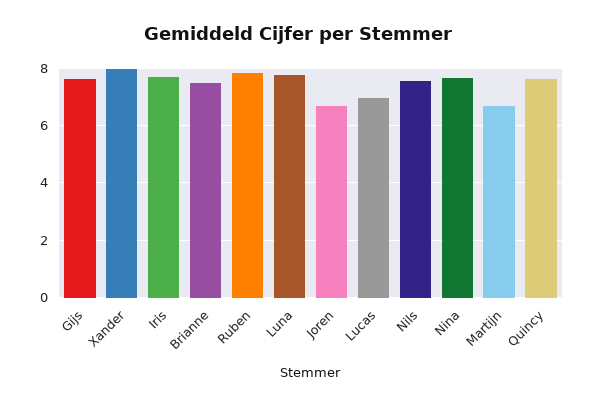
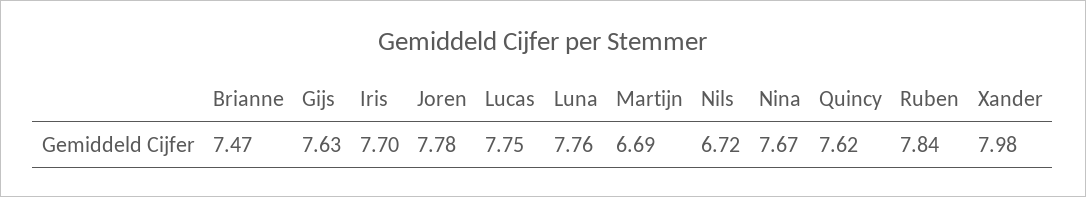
Joren: 6.75 -> 7.78
Lucas: 7 -> 7.75
Nils: 7.5 -> 6.72

